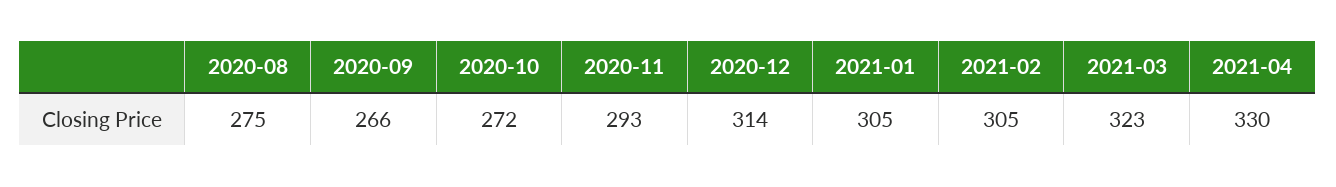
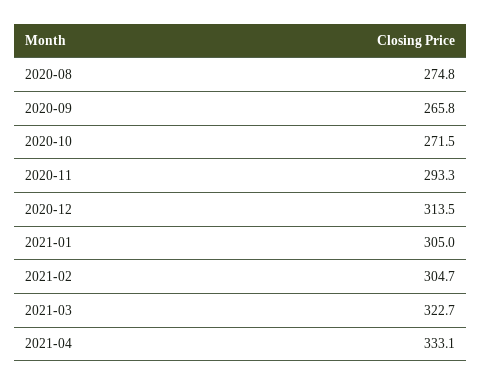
2021-04: 330 -> 333.1

